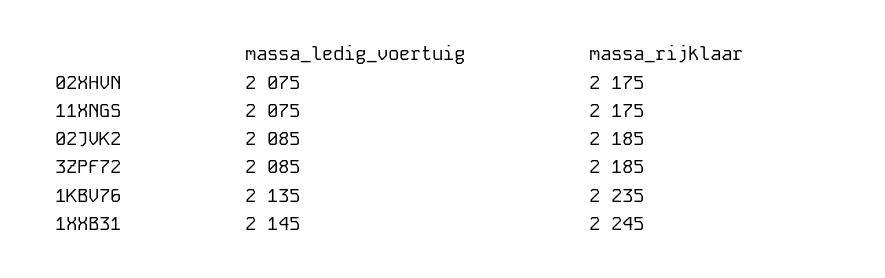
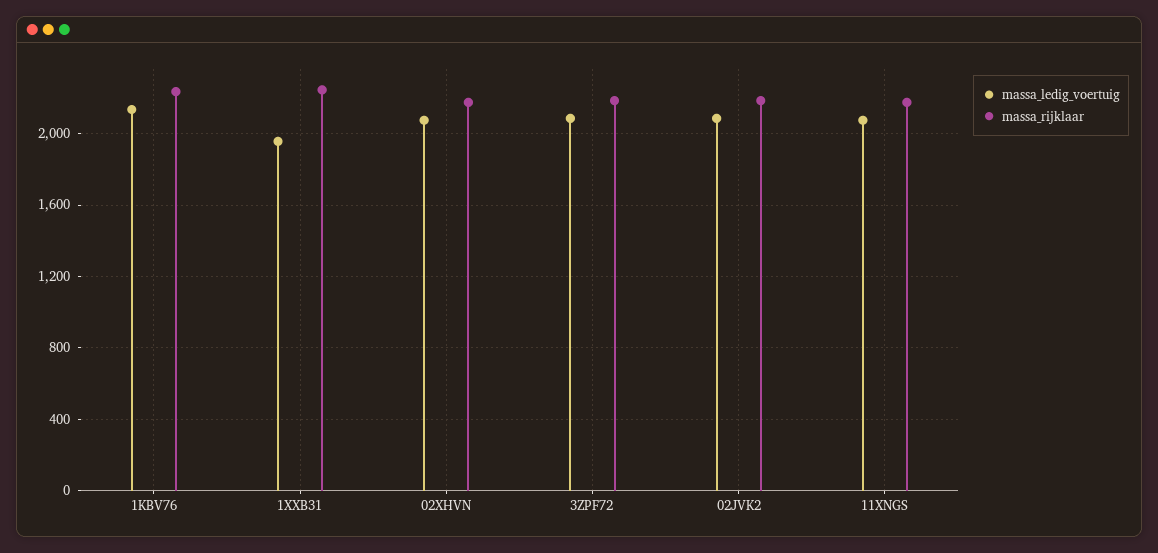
massa_ledig_voertuig, 1XXB31: 2145 -> 1950

